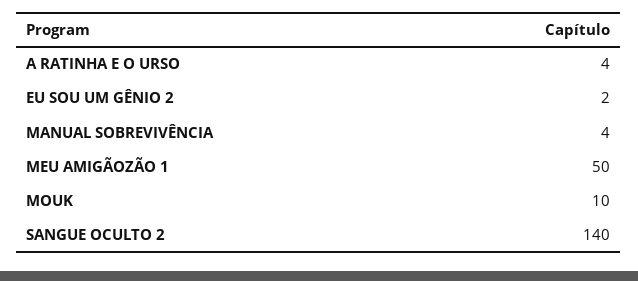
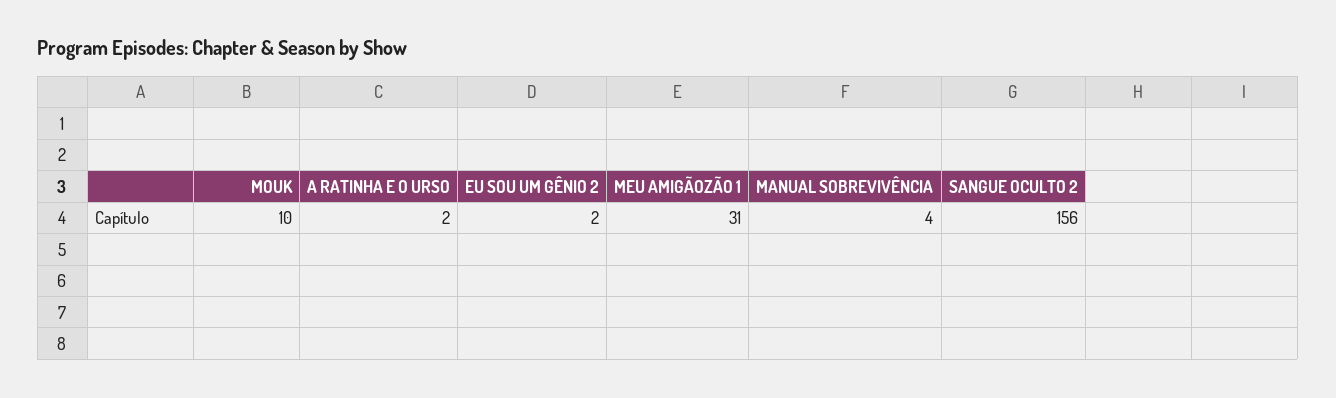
A RATINHA E O URSO: 4 -> 2
MEU AMIGÃOZÃO 1: 50 -> 31
SANGUE OCULTO 2: 140 -> 156

